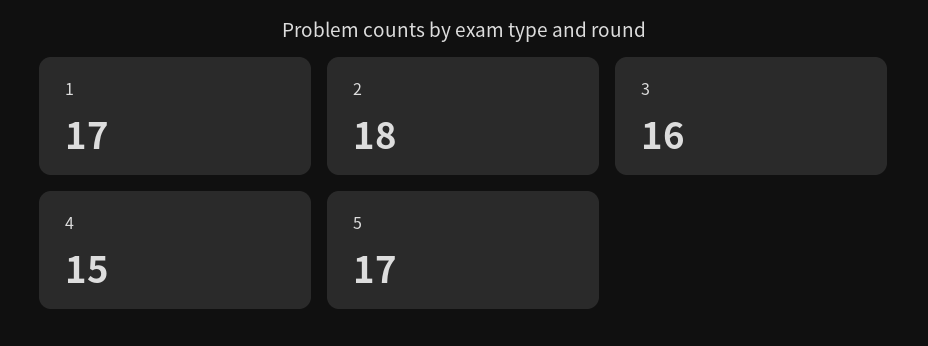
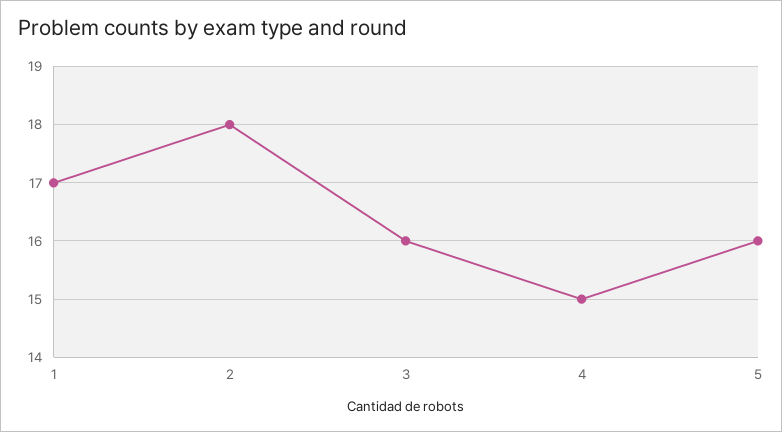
5: 17 -> 16

